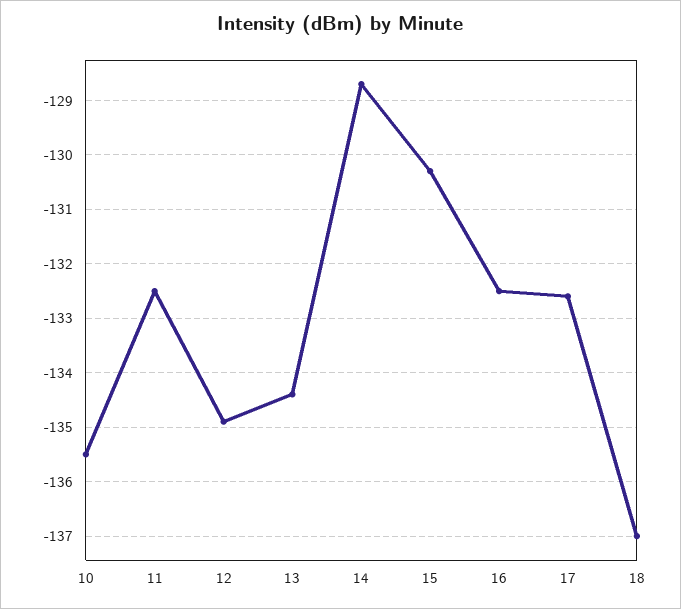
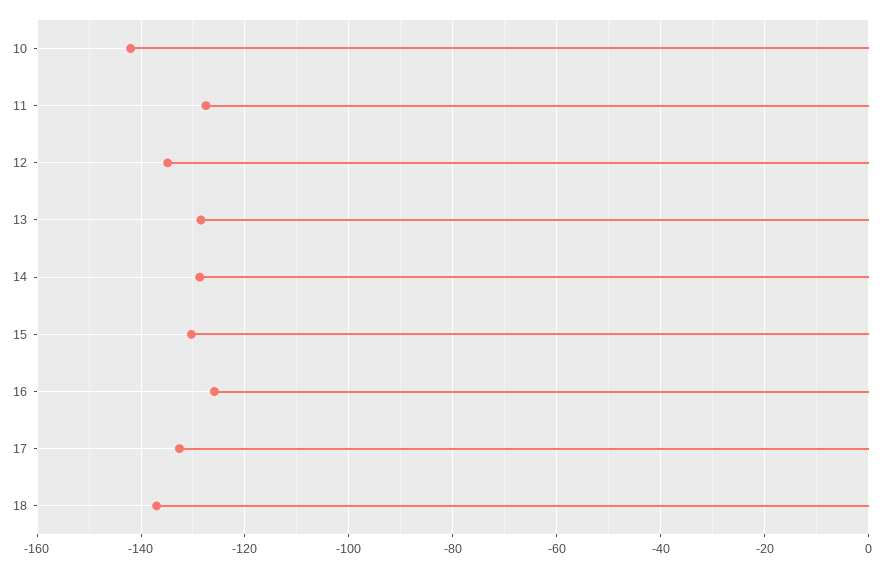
10: -135.5 -> -142
11: -132.5 -> -128
13: -134.5 -> -128
16: -132.5 -> -126

